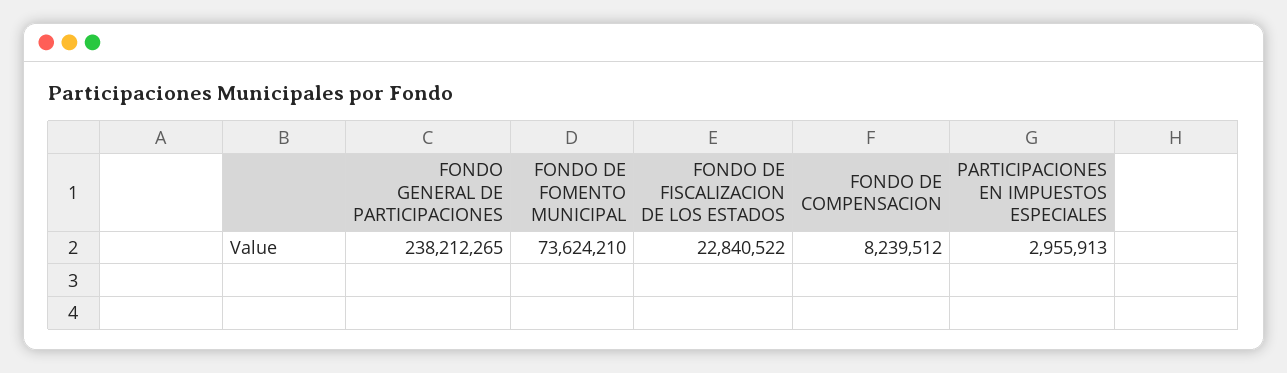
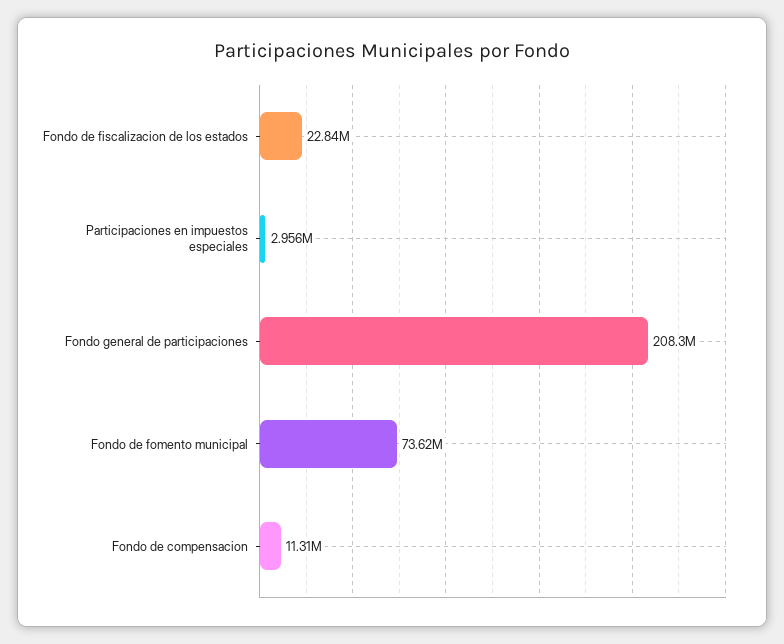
FONDO GENERAL DE PARTICIPACIONES: 238212265 -> 208300000
FONDO DE COMPENSACION: 8239512 -> 11310000

